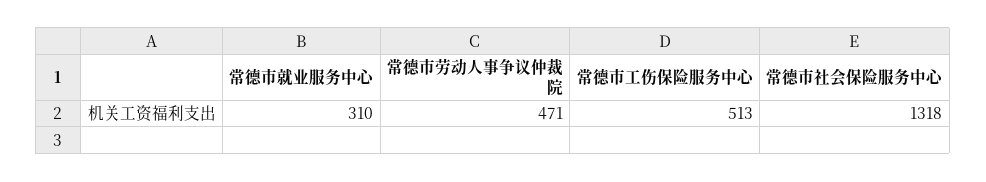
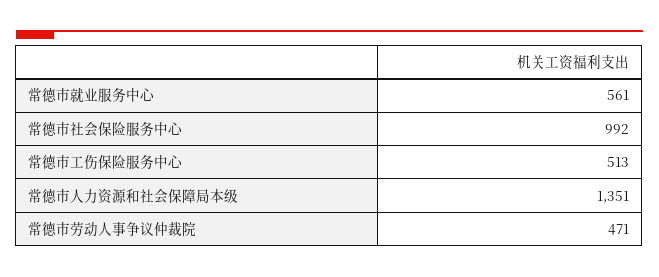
常德市就业服务中心: 310 -> 561
常德市社会保险服务中心: 1318 -> 992
常德市人力资源和社会保障局本级: none -> 1351

